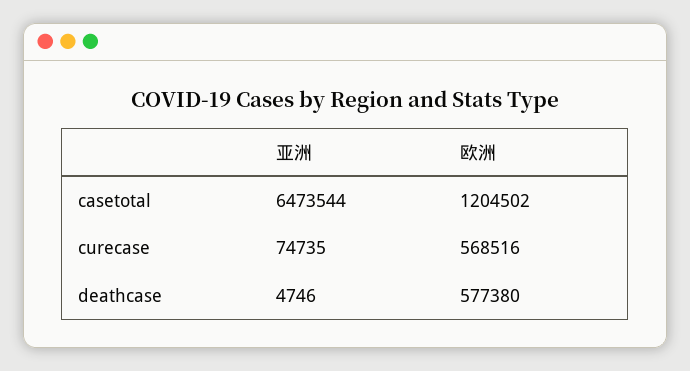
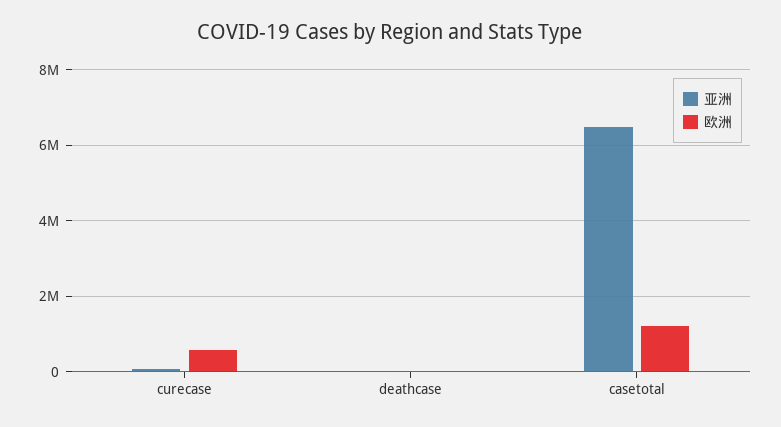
欧洲, deathcase: 577380 -> 0

